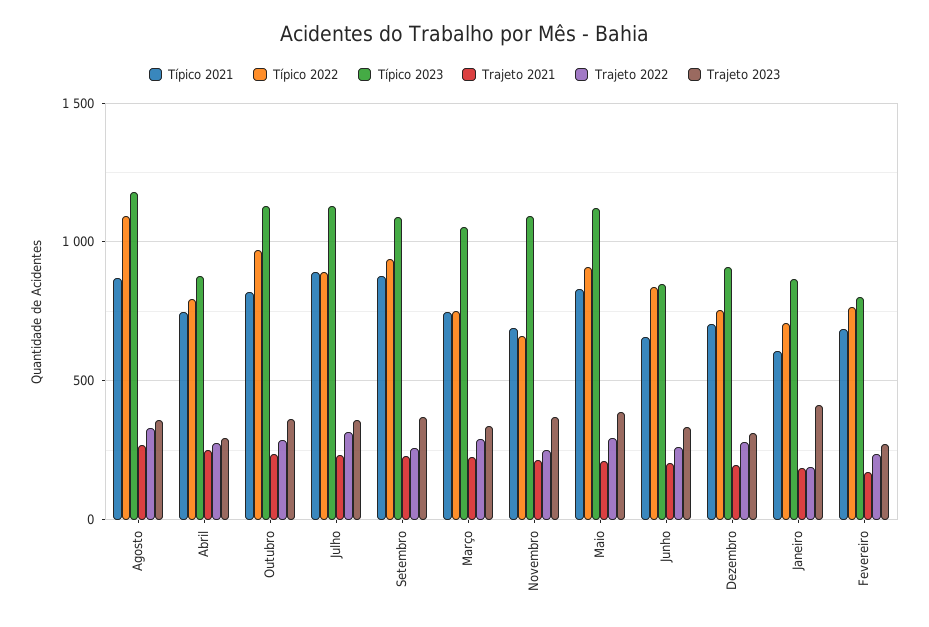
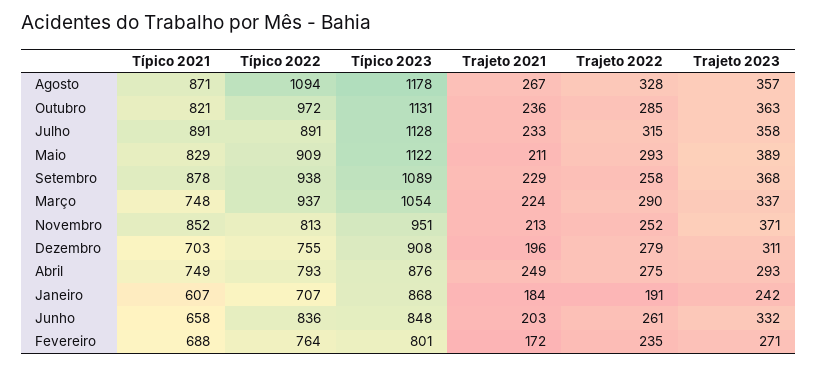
Típico 2022, Março: 750 -> 937
Típico 2021, Novembro: 700 -> 852
Típico 2022, Novembro: 650 -> 813
Típico 2023, Novembro: 1100 -> 951
Trajeto 2023, Janeiro: 400 -> 242

